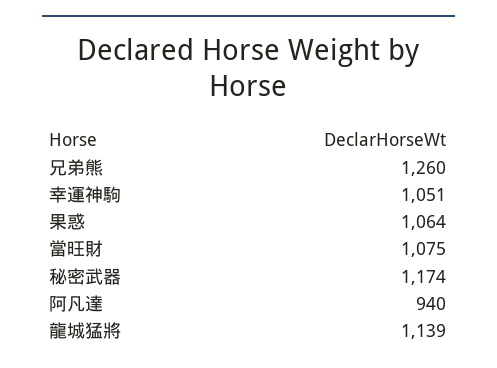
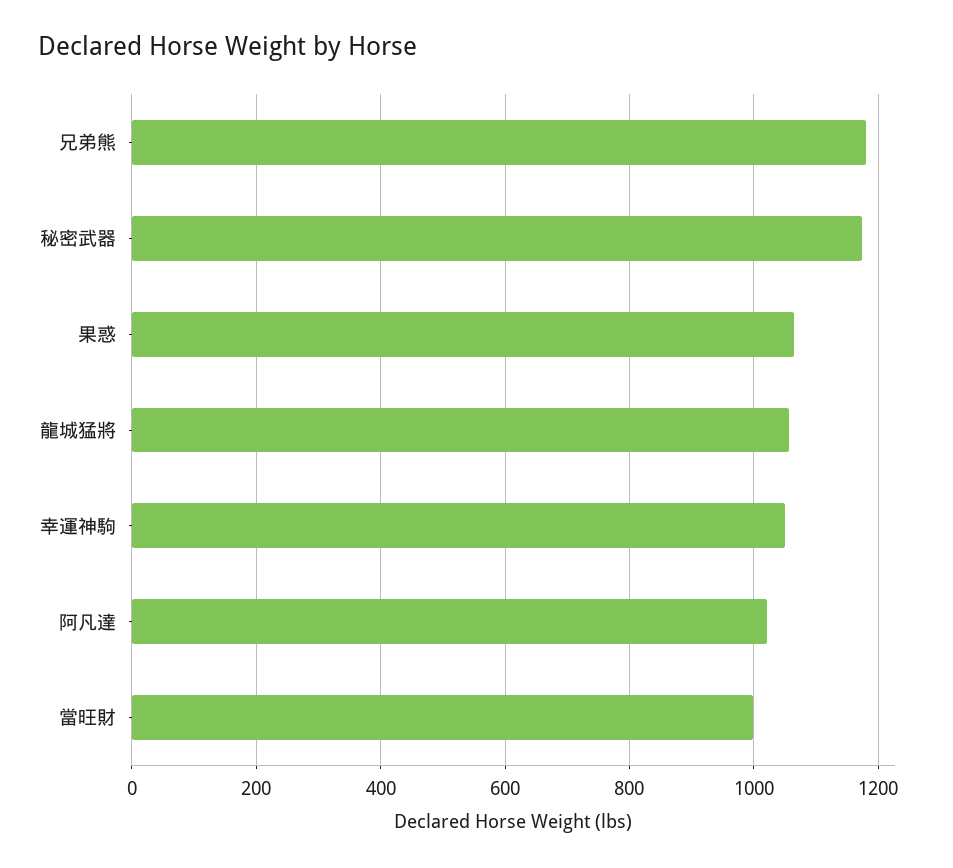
兄弟熊: 1260 -> 1180
當旺財: 1075 -> 1000
阿凡達: 940 -> 1020
龍城猛將: 1139 -> 1060

